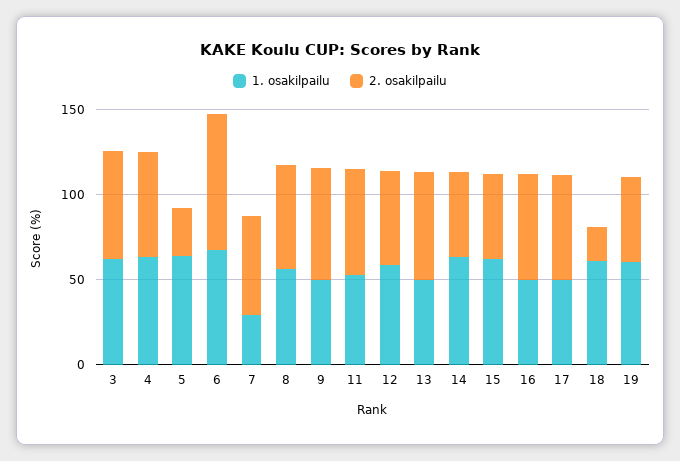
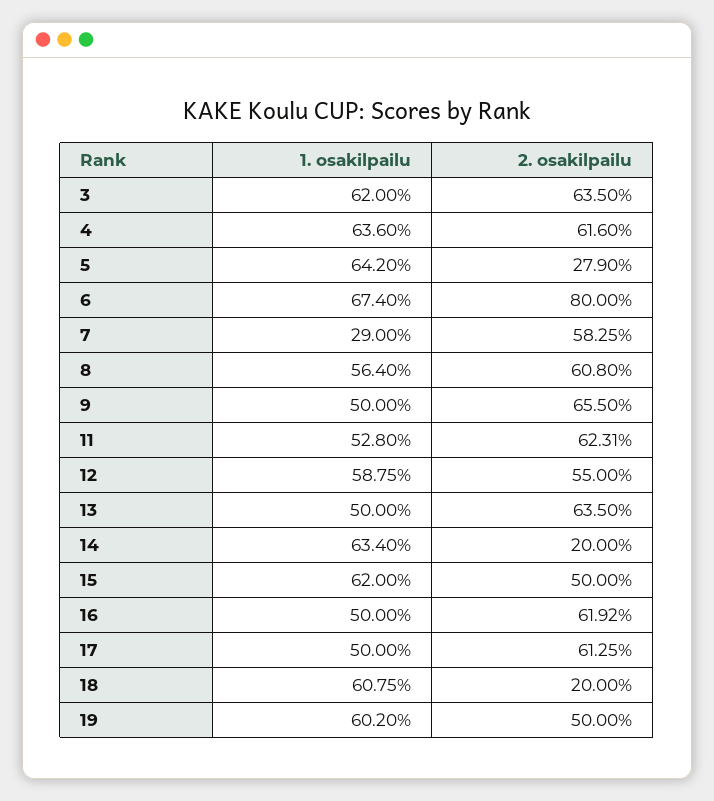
2. osakilpailu, 14: 50 -> 20

